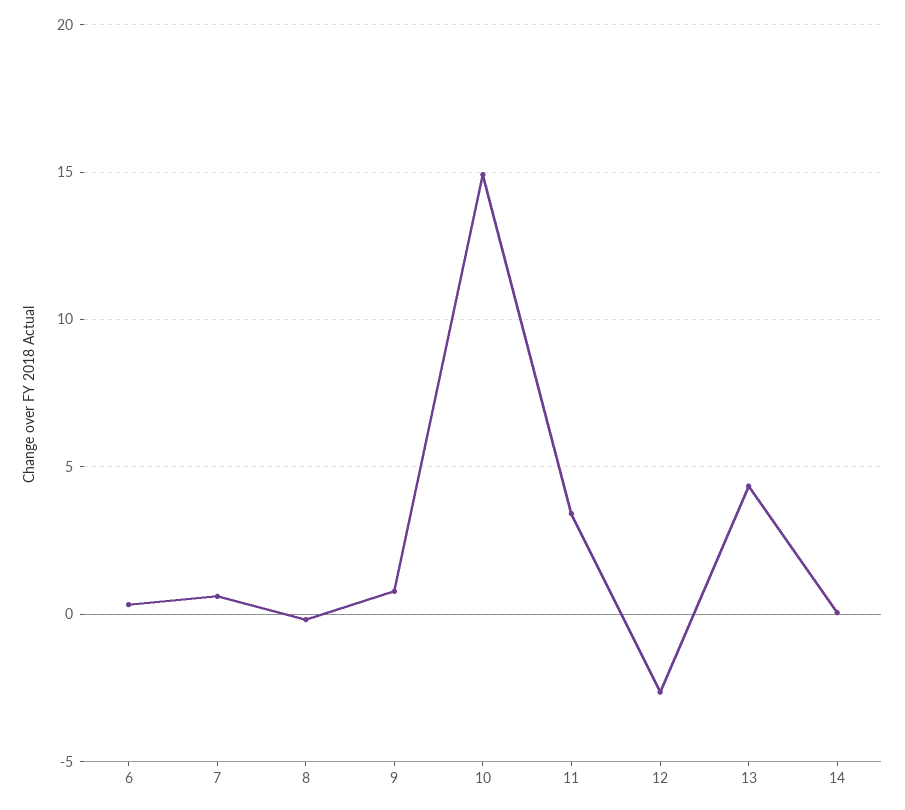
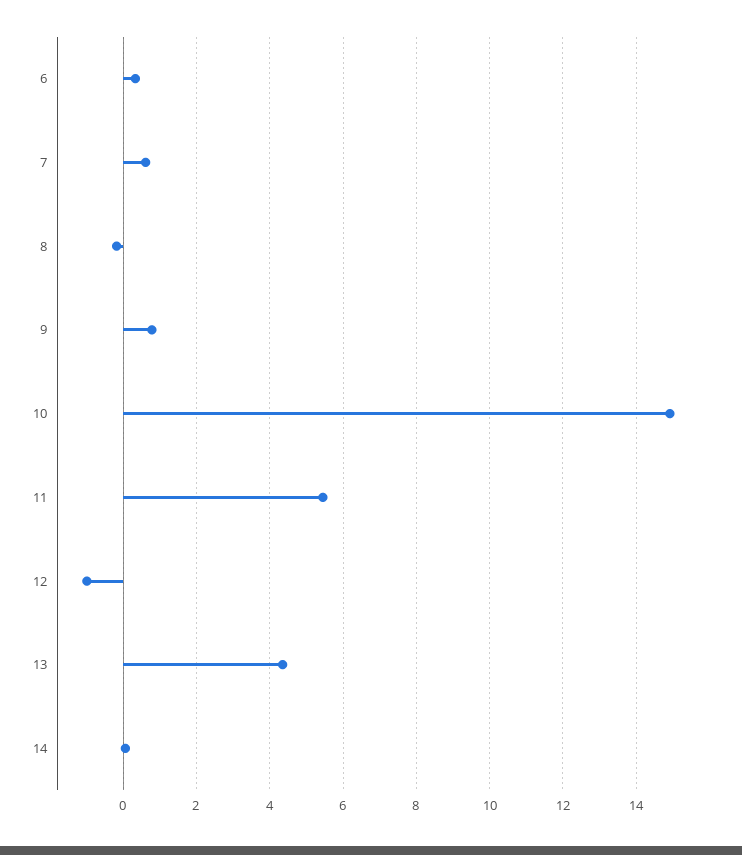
11: 3.5 -> 5.4
12: -2.5 -> -1

